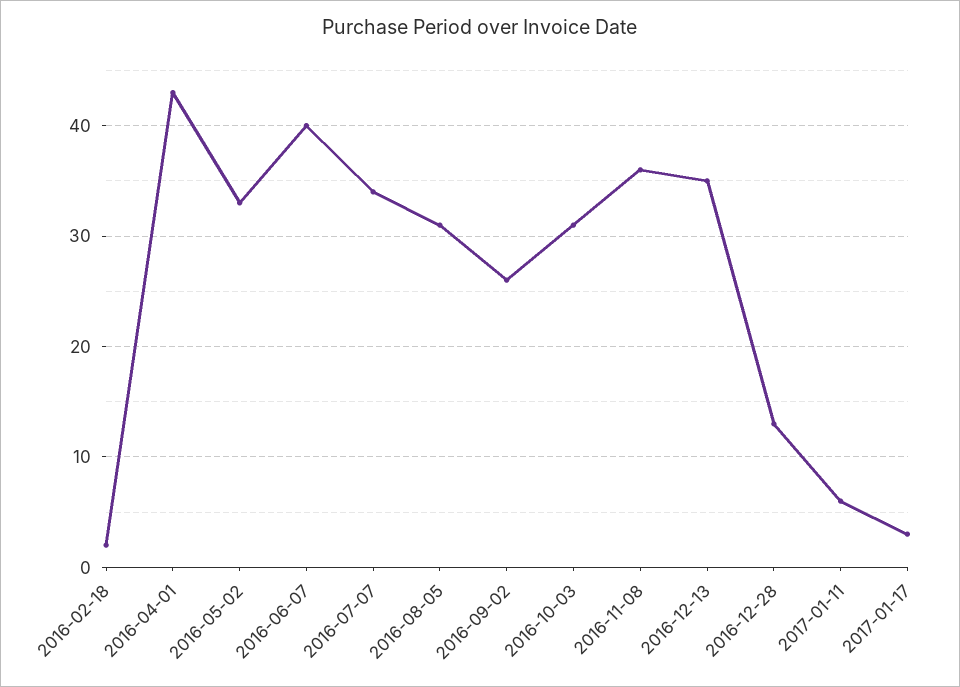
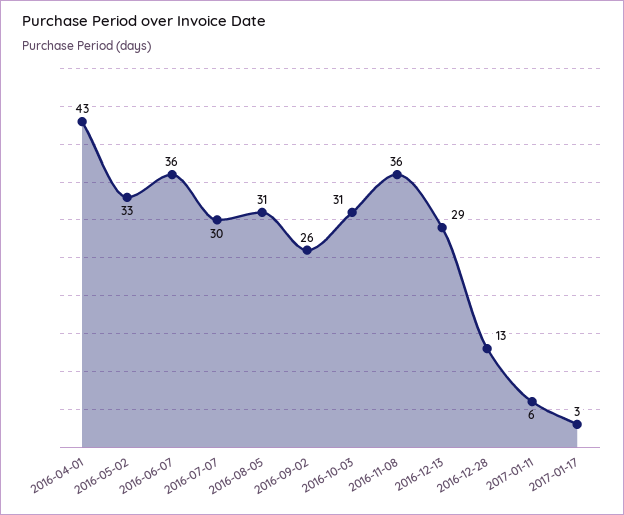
2016-02-18: 2 -> none
2016-06-07: 40 -> 36
2016-07-07: 34 -> 30
2016-12-13: 35 -> 29

